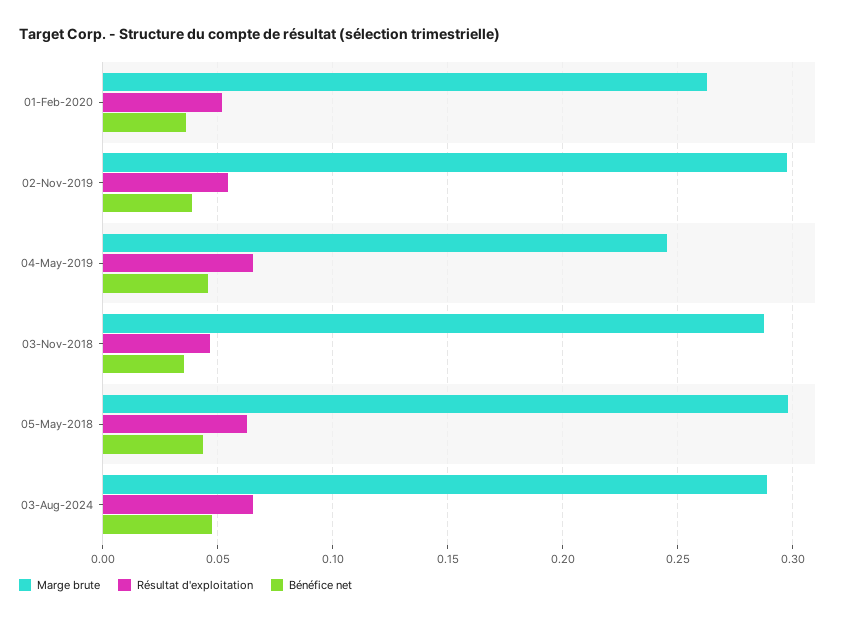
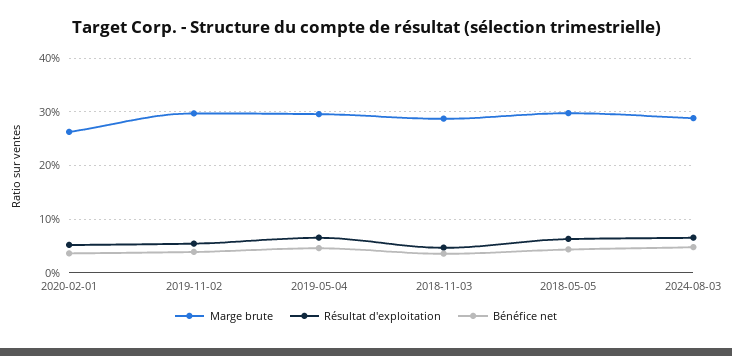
Marge brute, 04-May-2019: 0.245 -> 0.3

